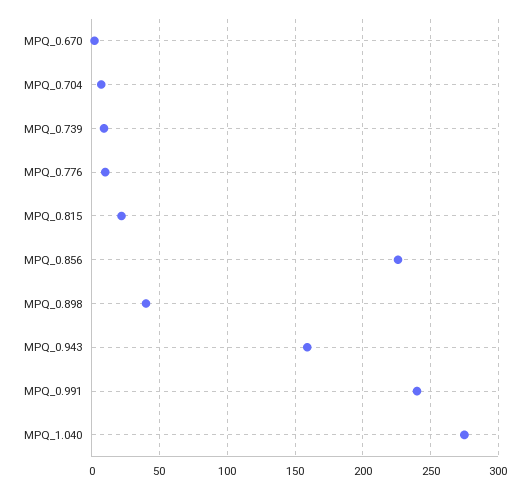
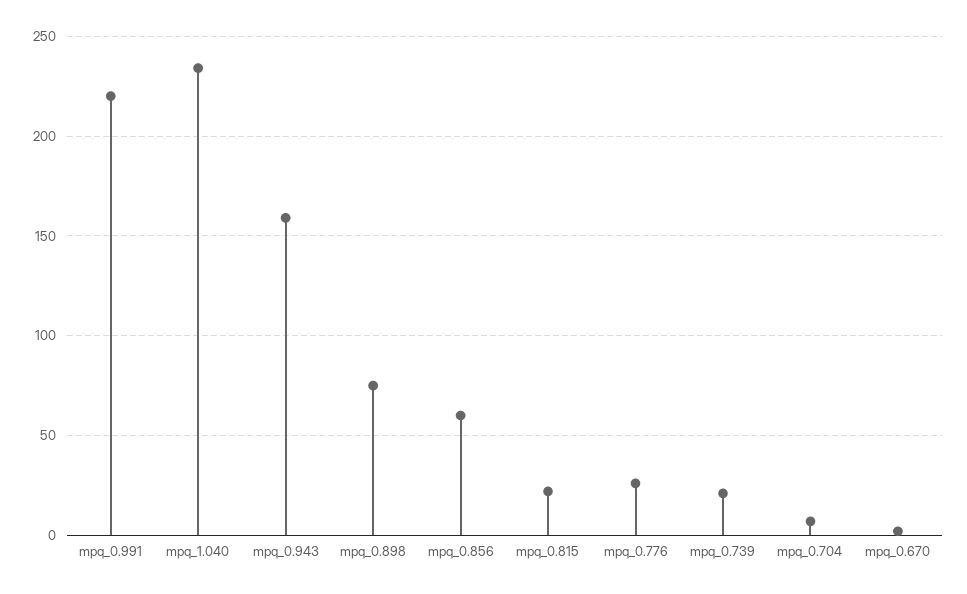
MPQ_0.739: 10 -> 20
MPQ_0.776: 10 -> 25
MPQ_0.856: 225 -> 60
MPQ_0.898: 40 -> 75
MPQ_0.991: 240 -> 220
MPQ_1.040: 275 -> 235

